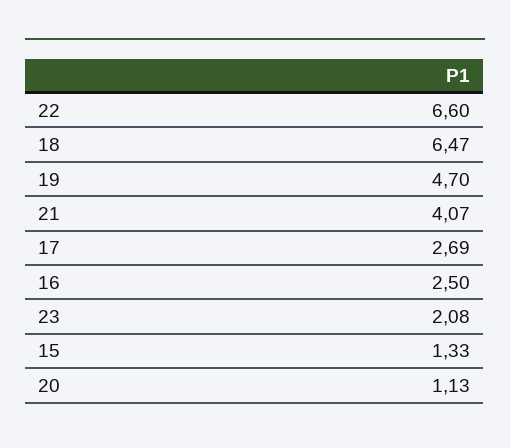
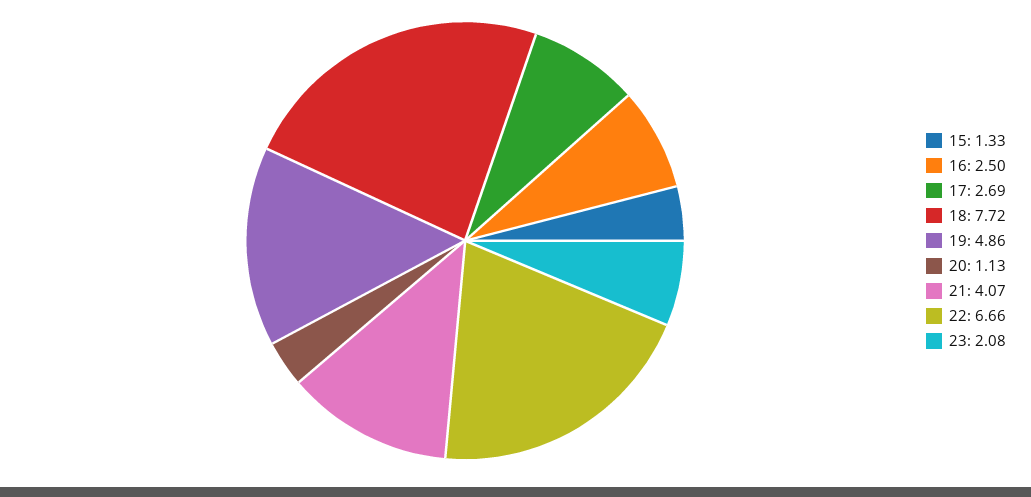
22: 6.6 -> 6.66
18: 6.47 -> 7.72
19: 4.7 -> 4.86

